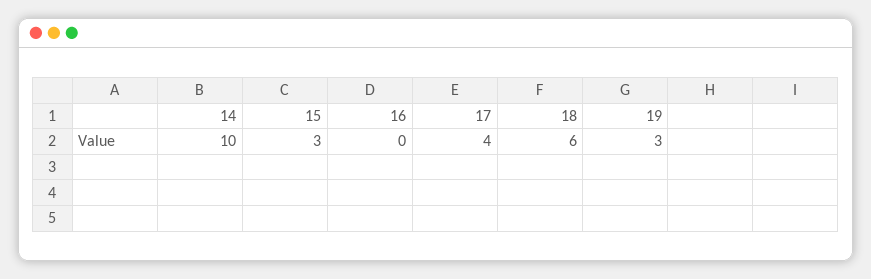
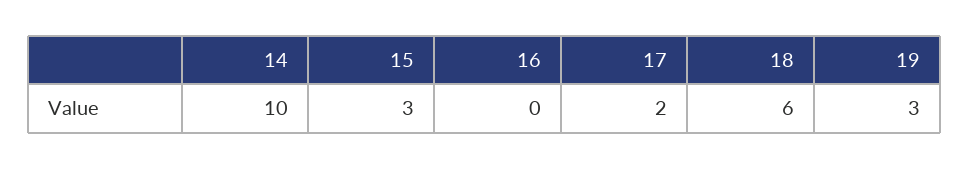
17: 4 -> 2

